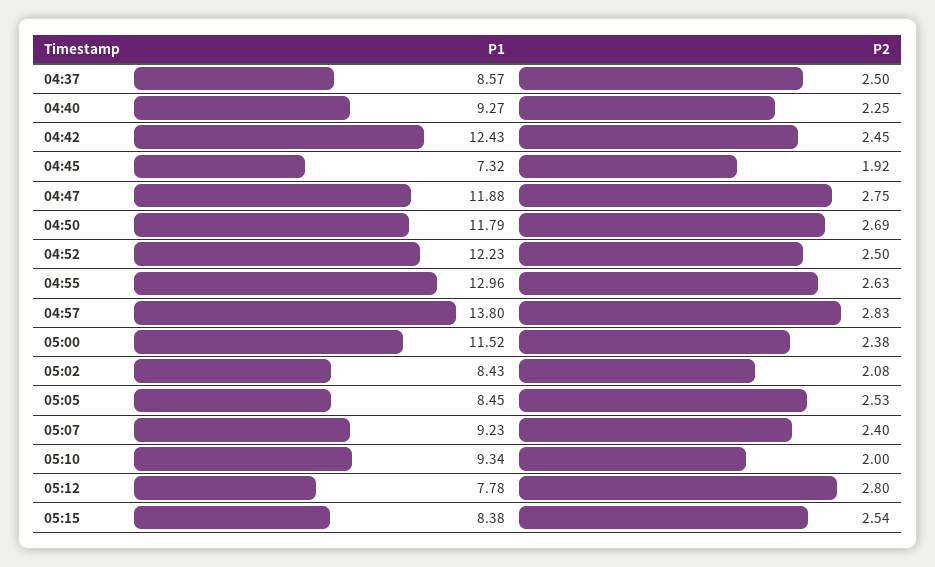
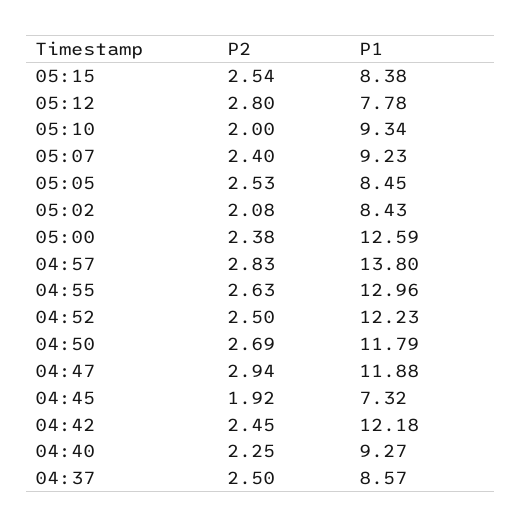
P1, 04:42: 12.43 -> 12.18
P2, 04:47: 2.75 -> 2.94
P1, 05:00: 11.52 -> 12.59

